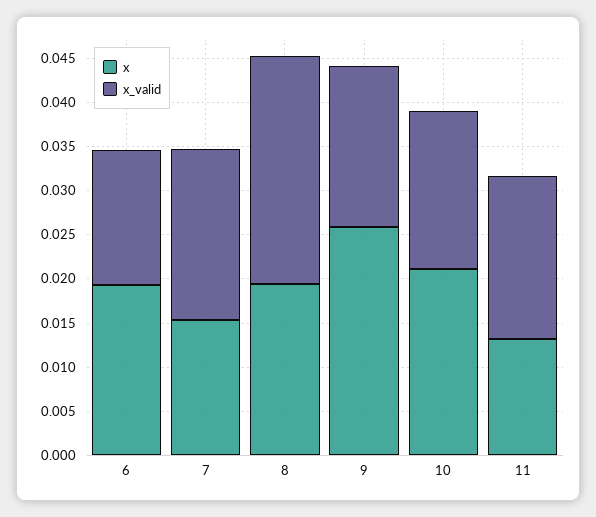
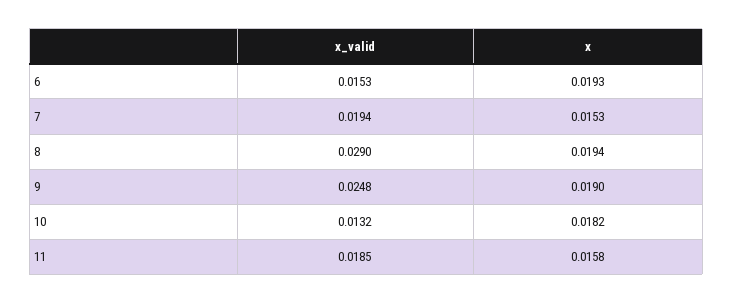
x_valid, 8: 0.026 -> 0.029
x, 9: 0.026 -> 0.019
x_valid, 9: 0.018 -> 0.0248
x, 10: 0.021 -> 0.0182
x_valid, 10: 0.018 -> 0.0132
x, 11: 0.013 -> 0.0158

